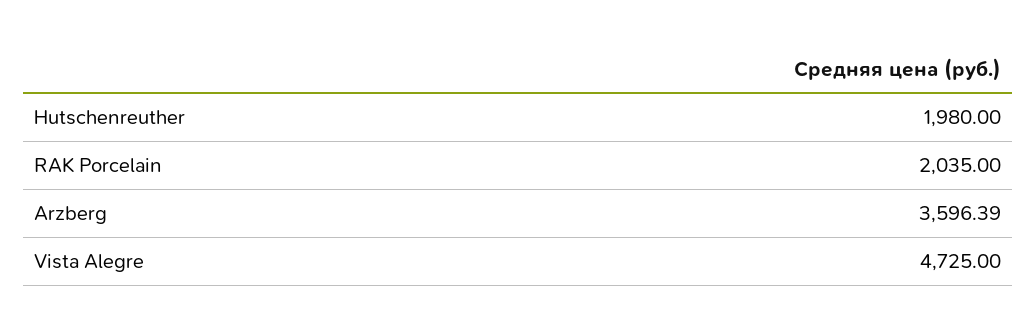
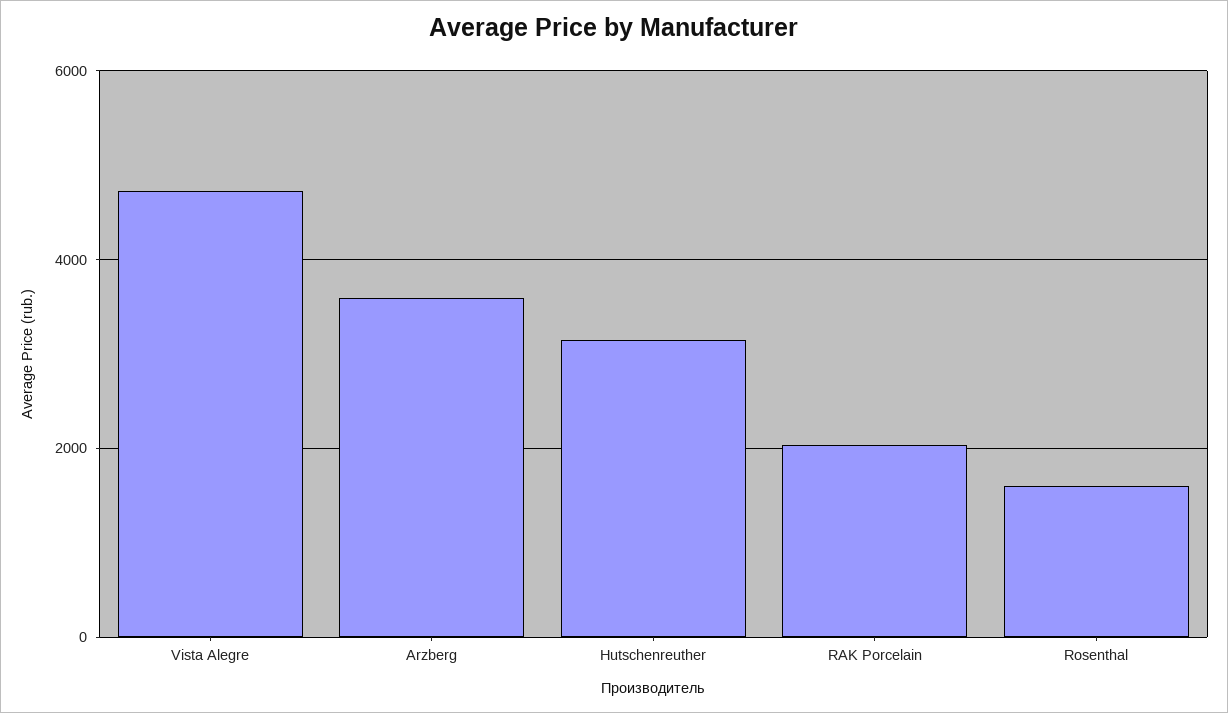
Hutschenreuther: 1980 -> 3200
Rosenthal: none -> 1600

